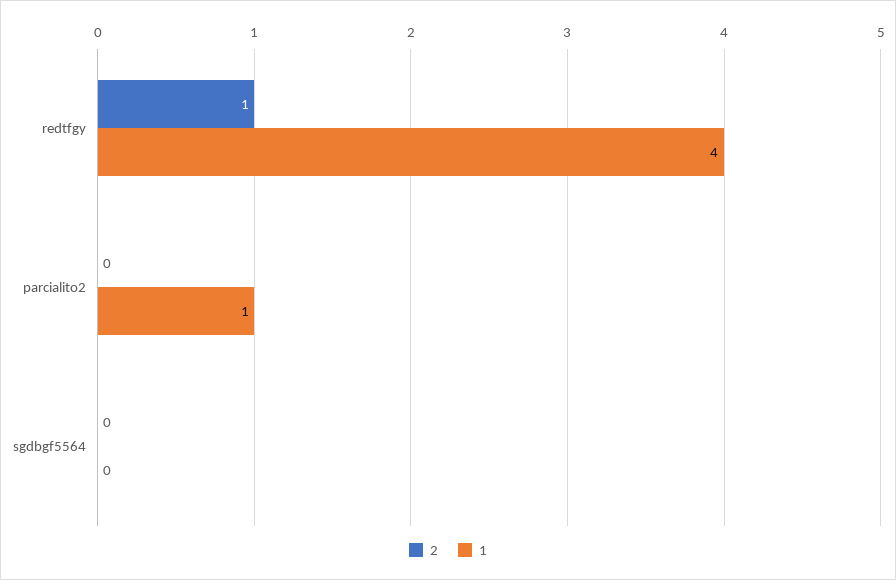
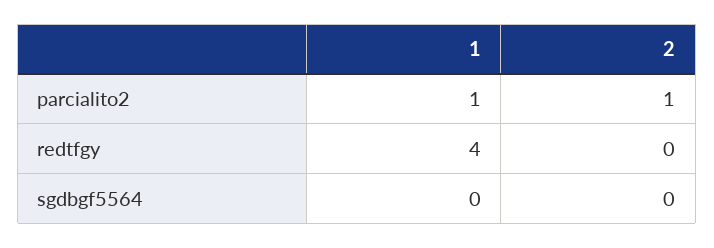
2, redtfgy: 1 -> 0
2, parcialito2: 0 -> 1

